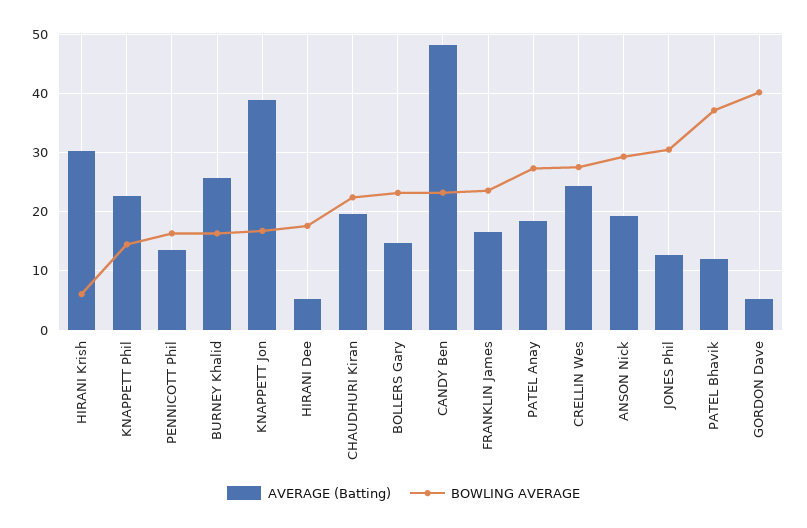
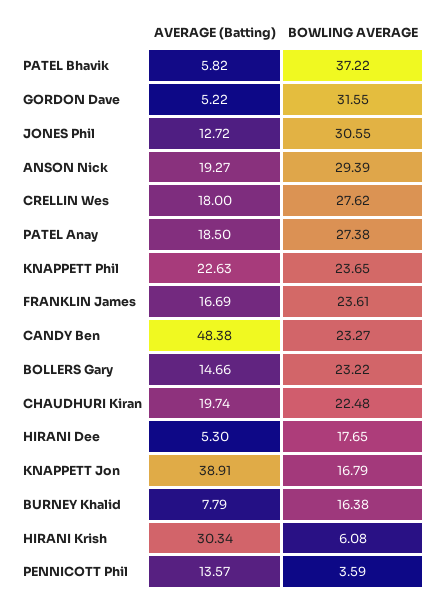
BOWLING AVERAGE, KNAPPETT Phil: 14 -> 23.65
BOWLING AVERAGE, PENNICOTT Phil: 16 -> 3.59
AVERAGE (Batting), BURNEY Khalid: 26 -> 7.79
AVERAGE (Batting), CRELLIN Wes: 24 -> 18
AVERAGE (Batting), PATEL Bhavik: 12 -> 5.82
BOWLING AVERAGE, GORDON Dave: 40 -> 31.55

